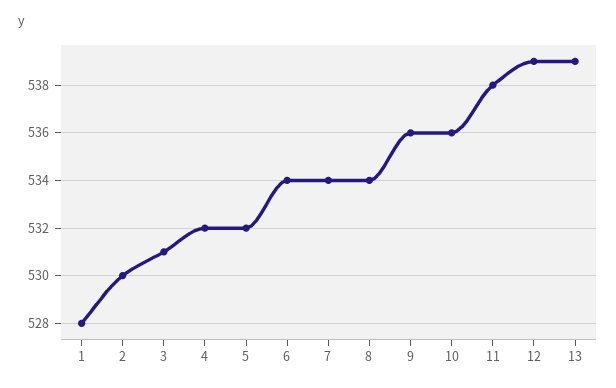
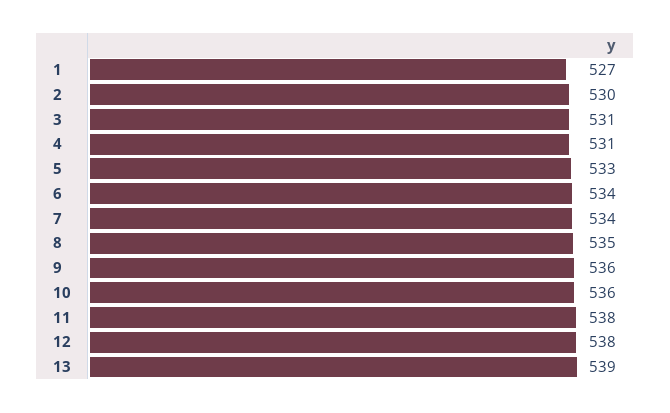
1: 528 -> 527
4: 532 -> 531
5: 532 -> 533
8: 534 -> 535
12: 539 -> 538

